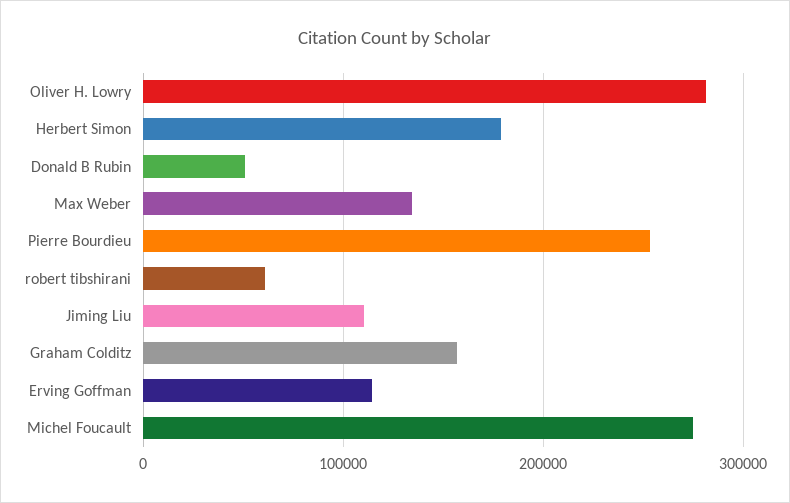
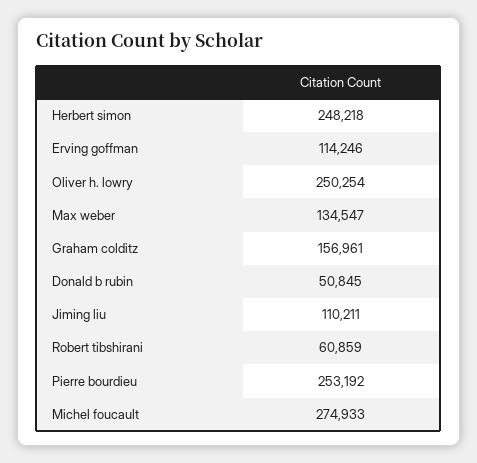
Oliver H. Lowry: 280000 -> 250254
Herbert Simon: 180000 -> 248218

